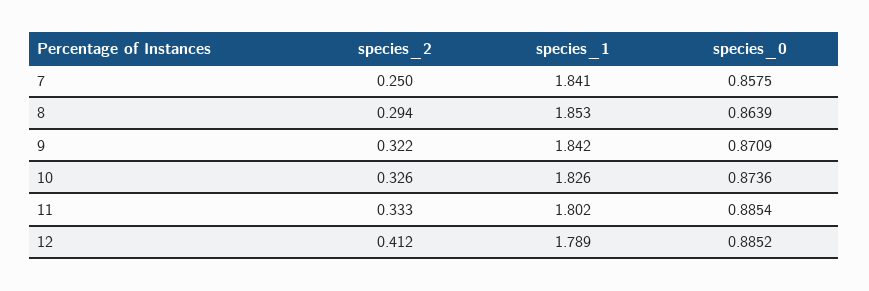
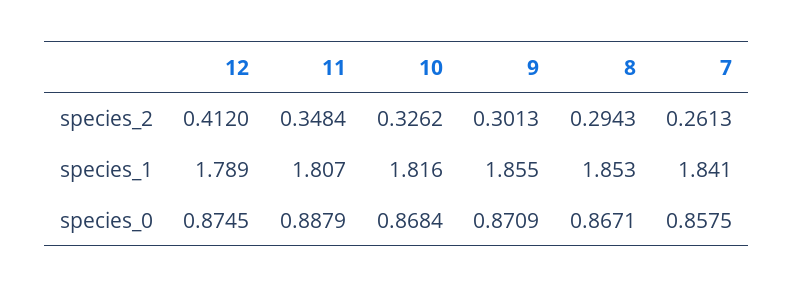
species_2, 7: 0.25 -> 0.2613
species_0, 8: 0.8639 -> 0.8671
species_2, 9: 0.322 -> 0.3013
species_1, 9: 1.842 -> 1.855
species_1, 10: 1.826 -> 1.816
species_0, 10: 0.8736 -> 0.8684
species_2, 11: 0.333 -> 0.3484
species_1, 11: 1.802 -> 1.807
species_0, 11: 0.8854 -> 0.8879
species_0, 12: 0.8852 -> 0.8745

